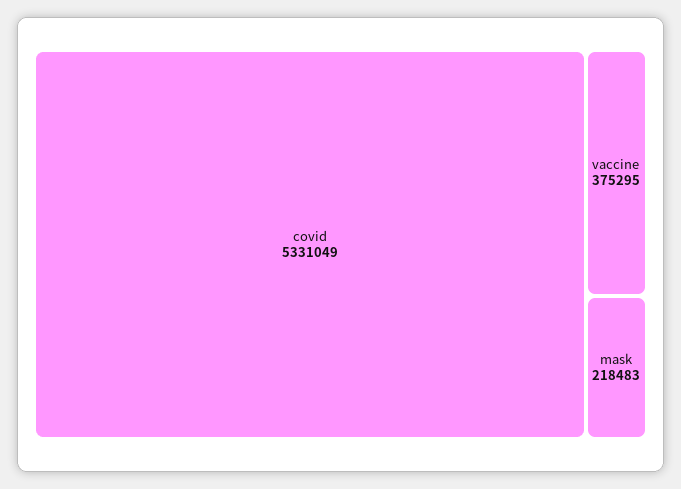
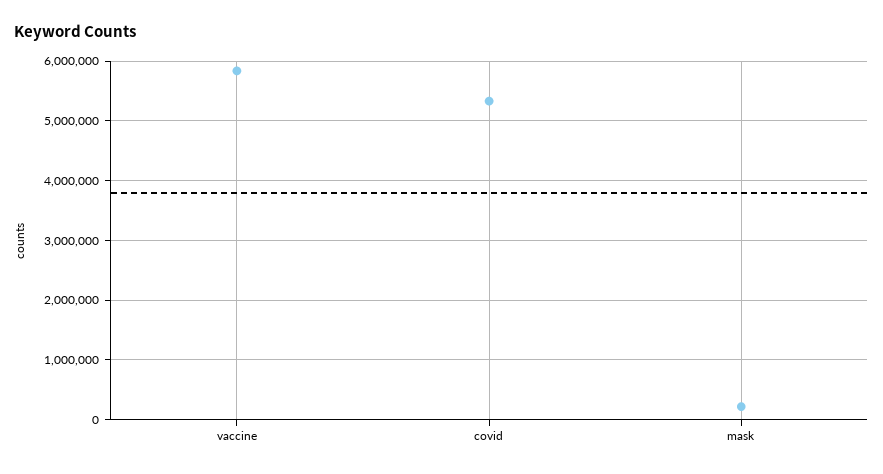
vaccine: 375295 -> 5800000

